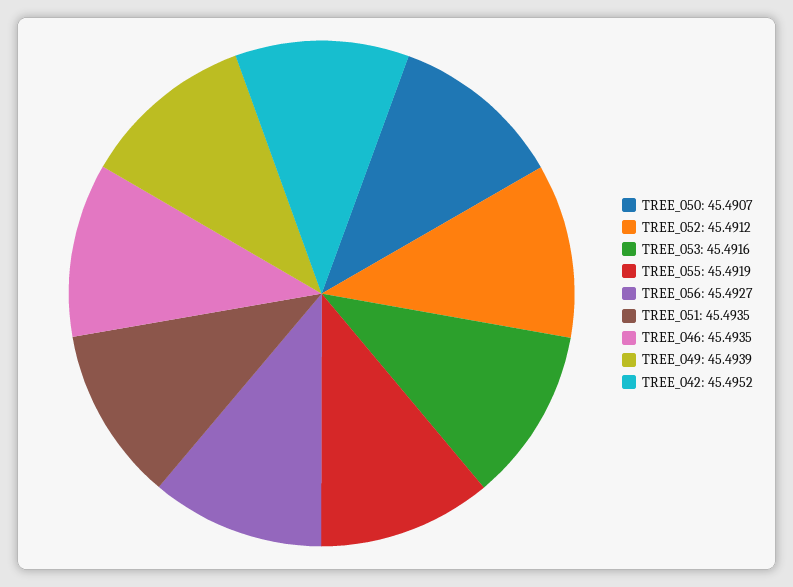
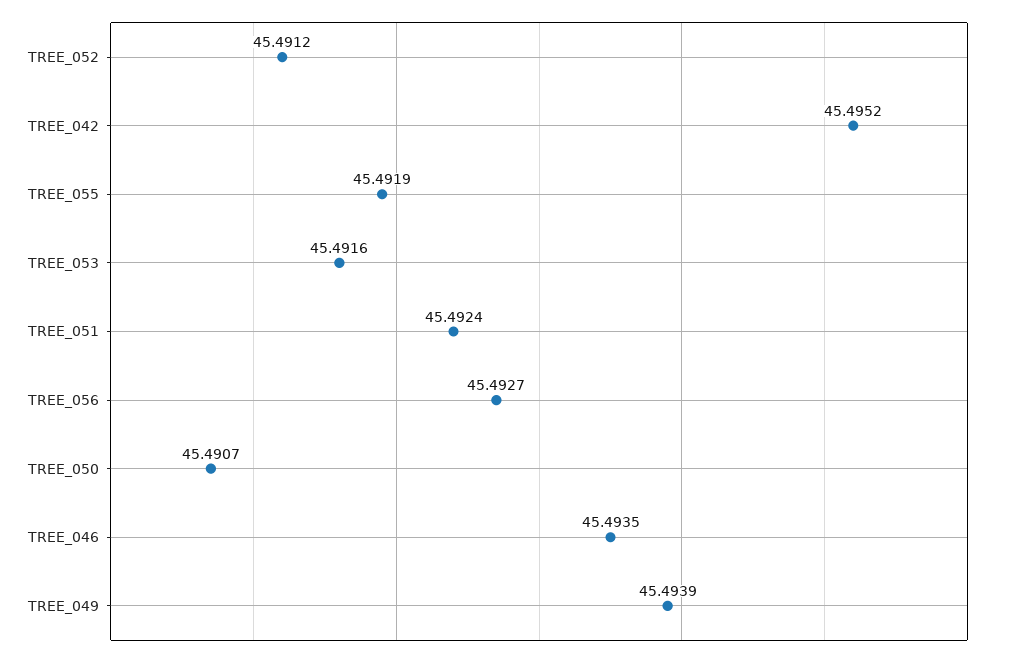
TREE_051: 45.4935 -> 45.4924

